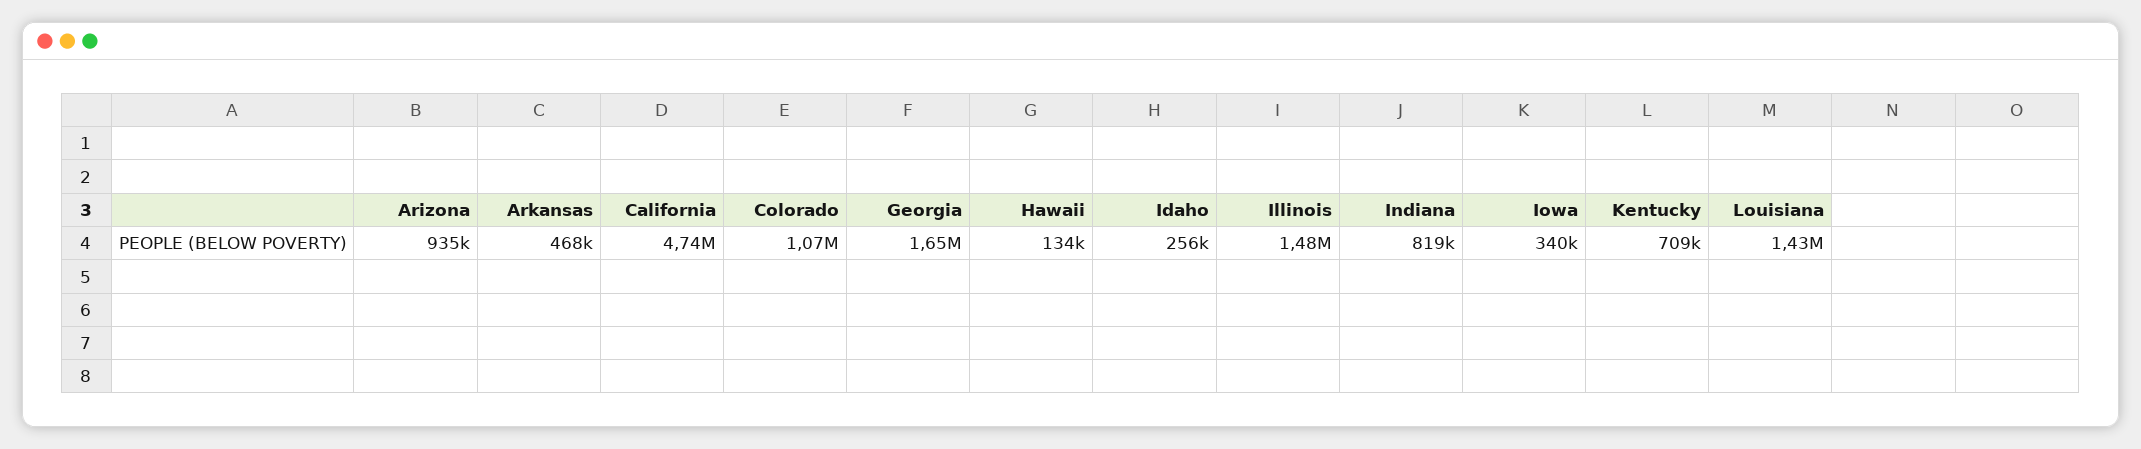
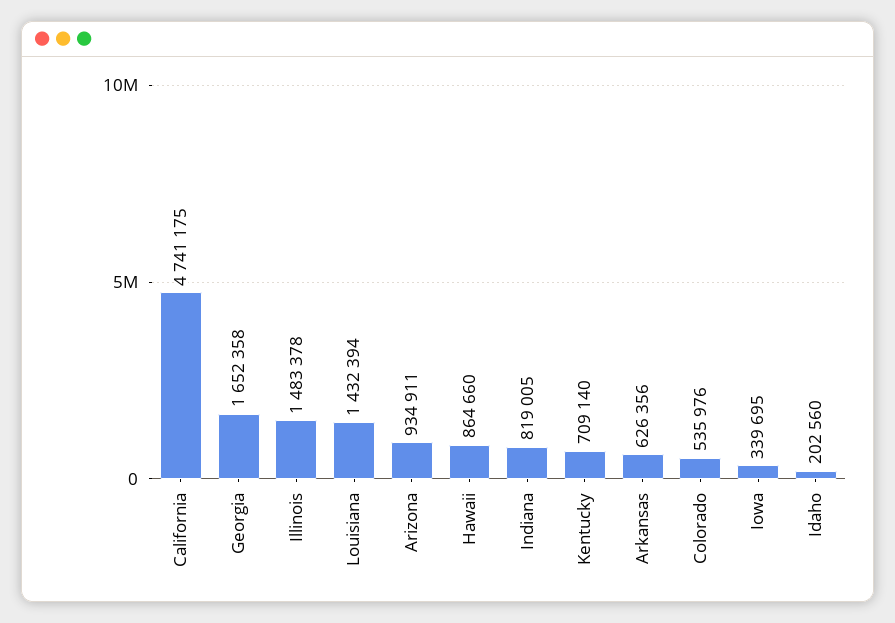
Arkansas: 468000 -> 626356
Colorado: 1070000 -> 535976
Hawaii: 134000 -> 864660
Idaho: 256000 -> 202560

